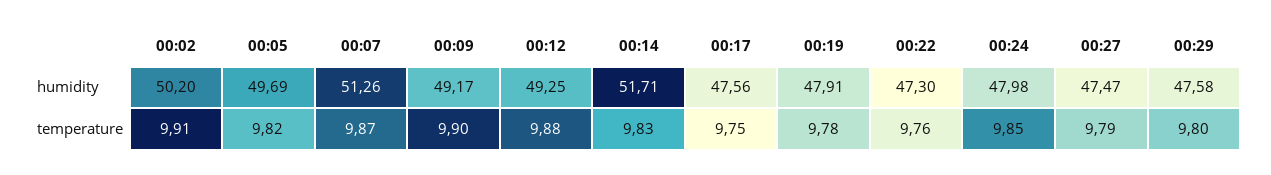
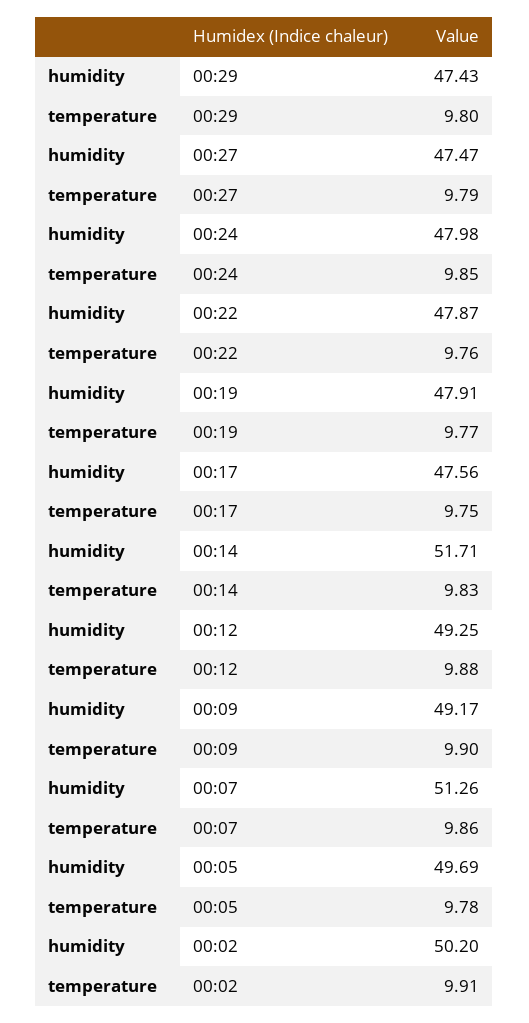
00:22, humidity: 47.3 -> 47.87
00:29, humidity: 47.58 -> 47.43
00:05, temperature: 9.82 -> 9.78
00:07, temperature: 9.87 -> 9.86
00:19, temperature: 9.78 -> 9.77

